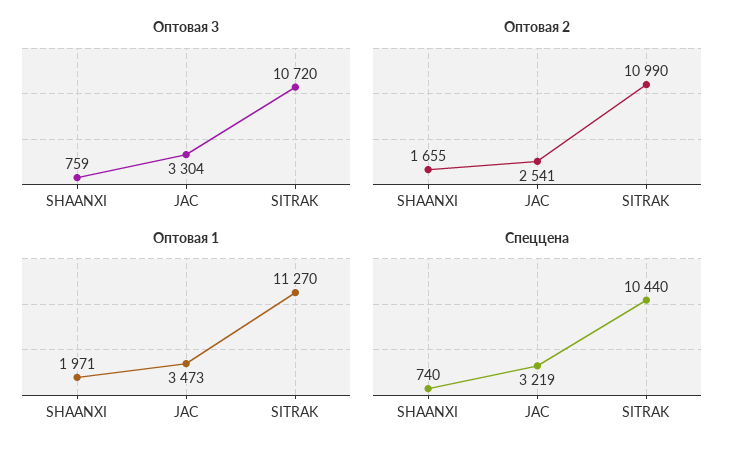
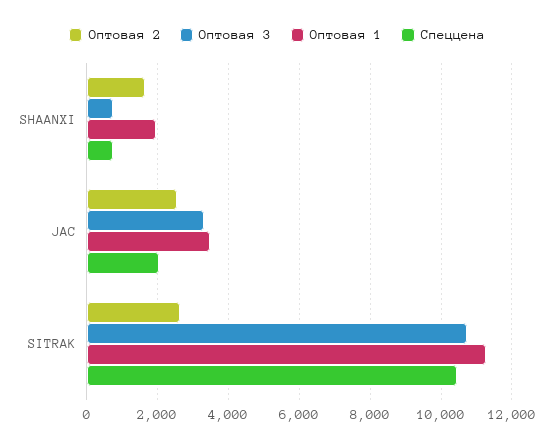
Оптовая 2, SITRAK: 10990 -> 2600
Спеццена, JAC: 3219 -> 2000

